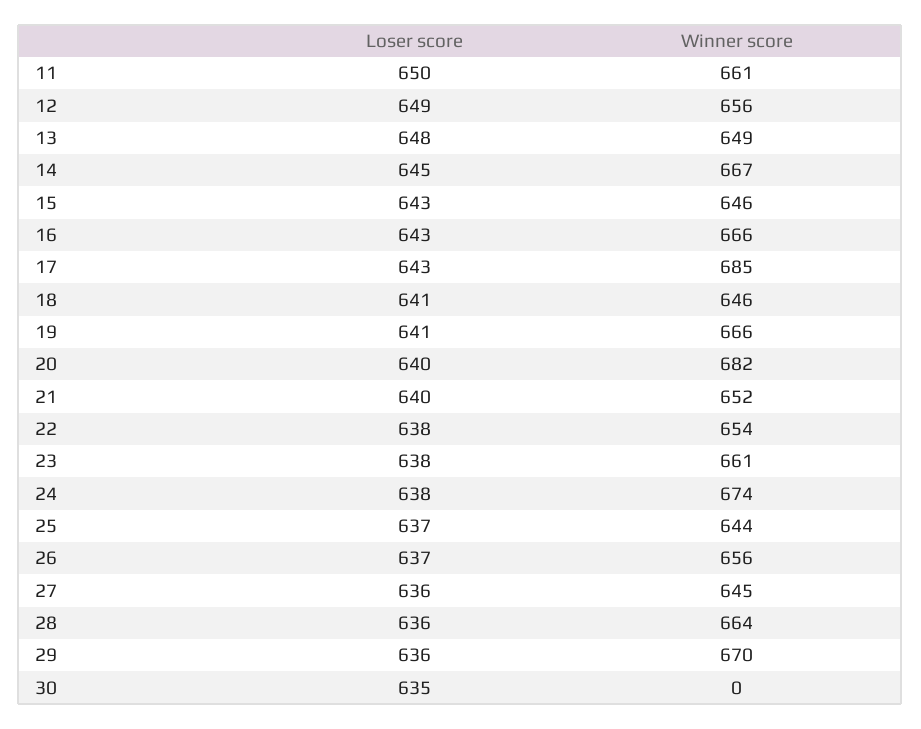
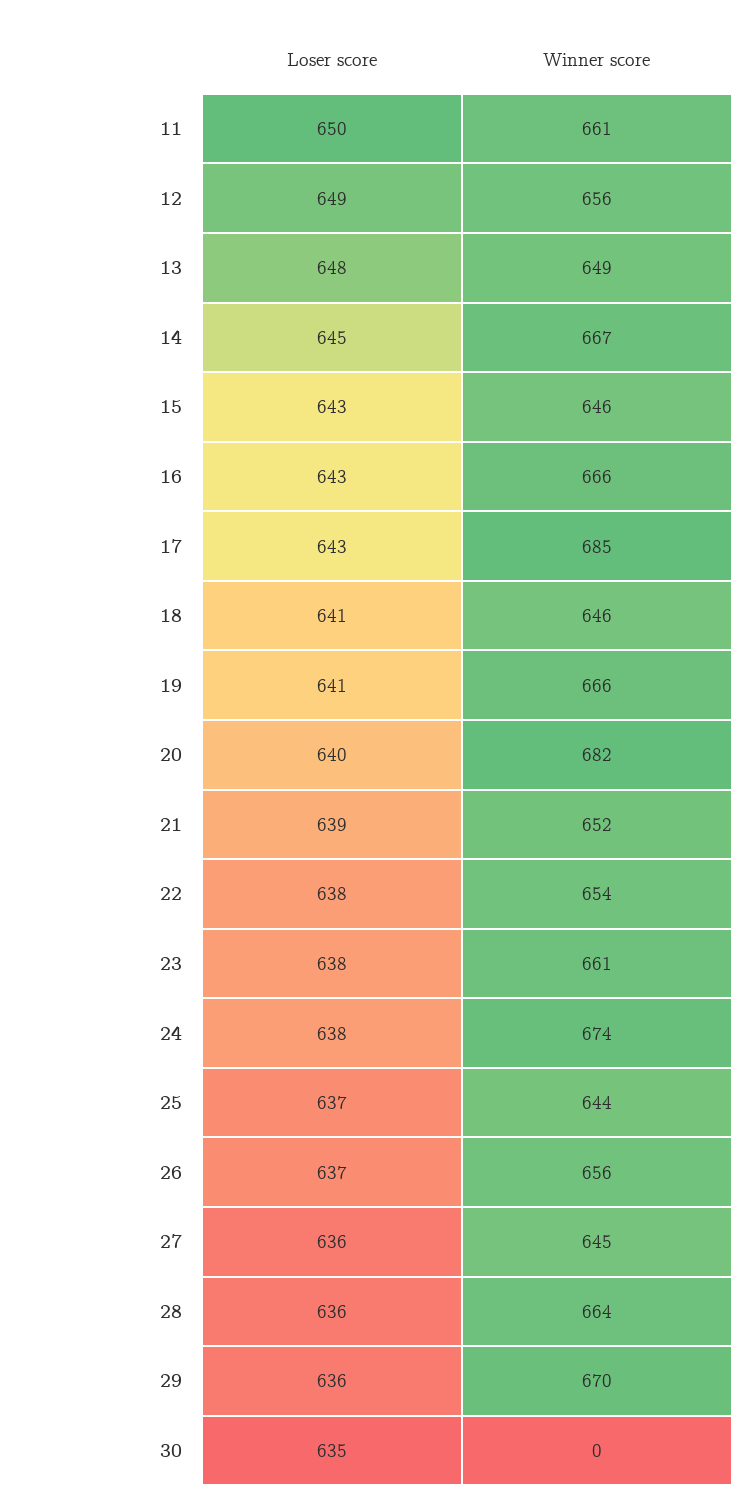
Loser score, 21: 640 -> 639

